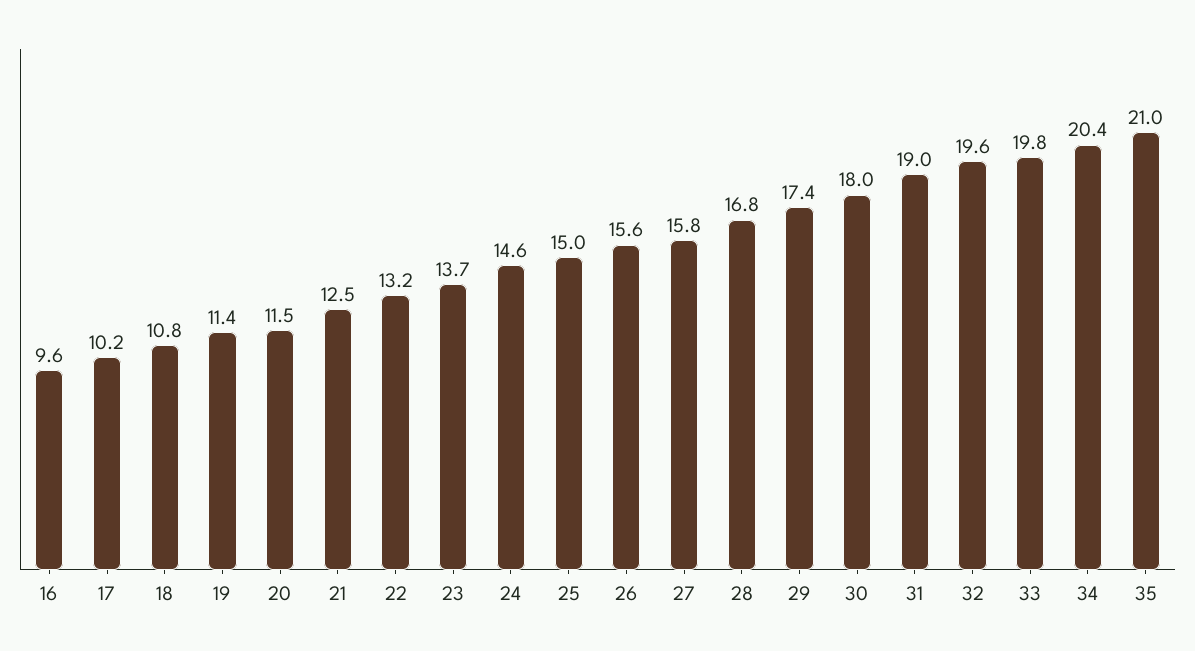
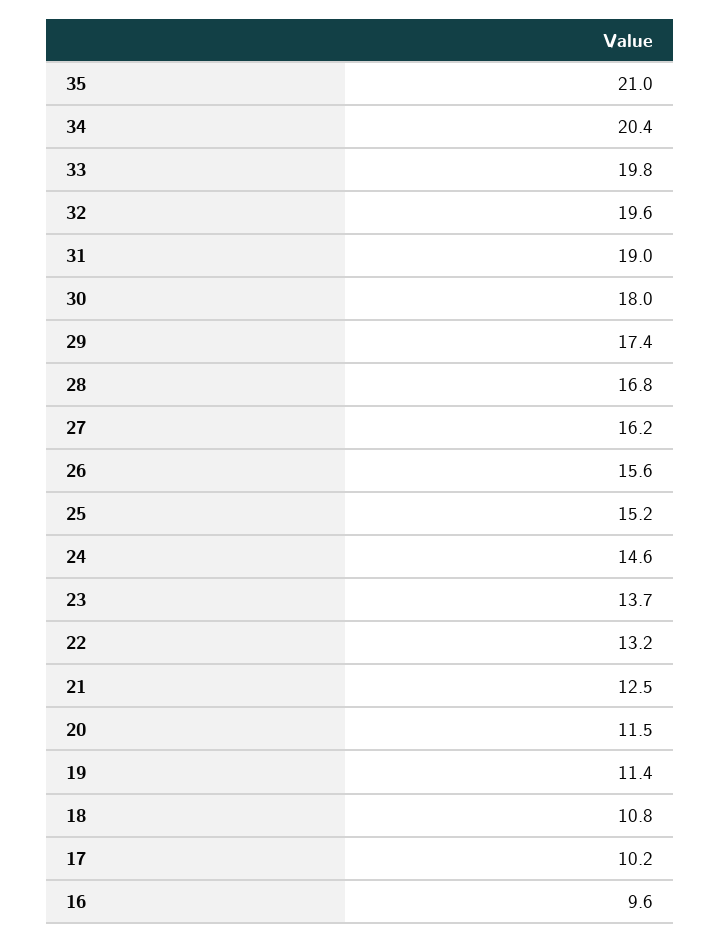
25: 15 -> 15.2
27: 15.8 -> 16.2

